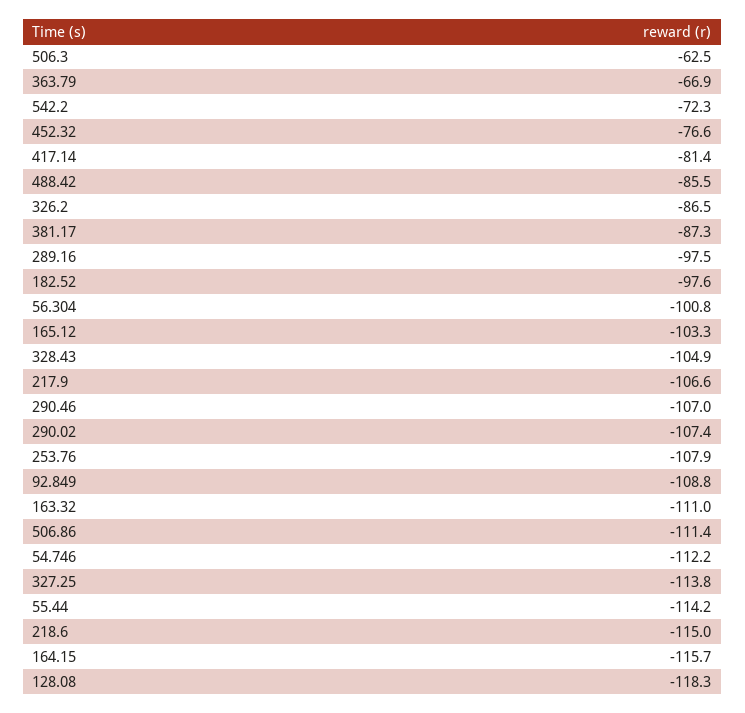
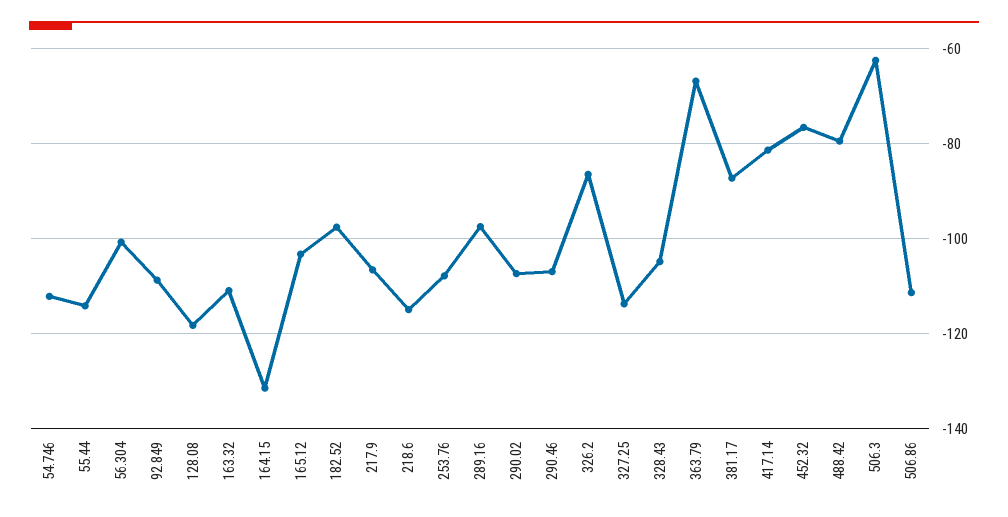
542.2: -72.3 -> none
488.42: -85.5 -> -80
164.15: -115.7 -> -132

